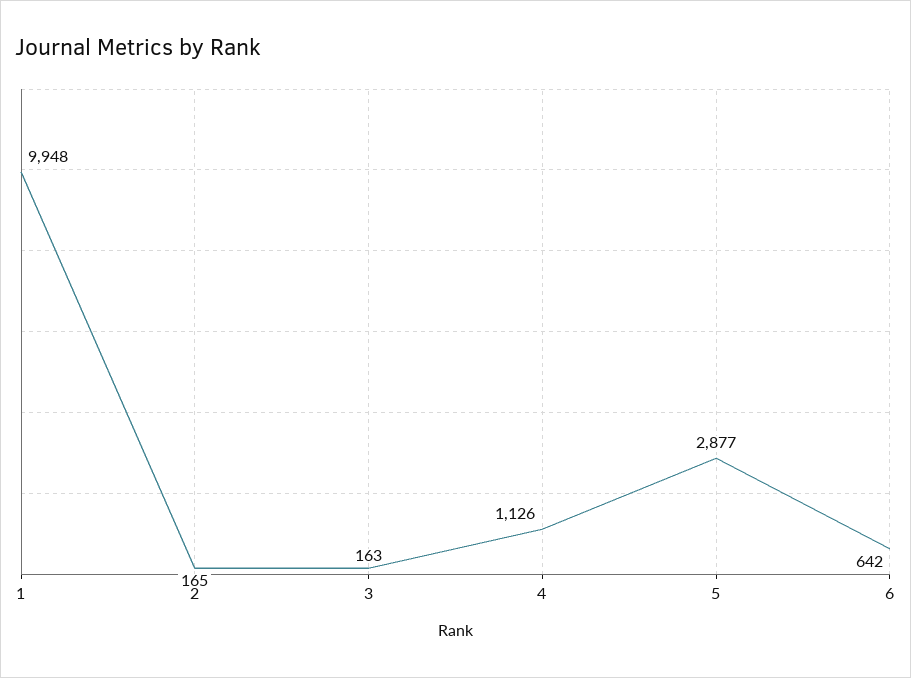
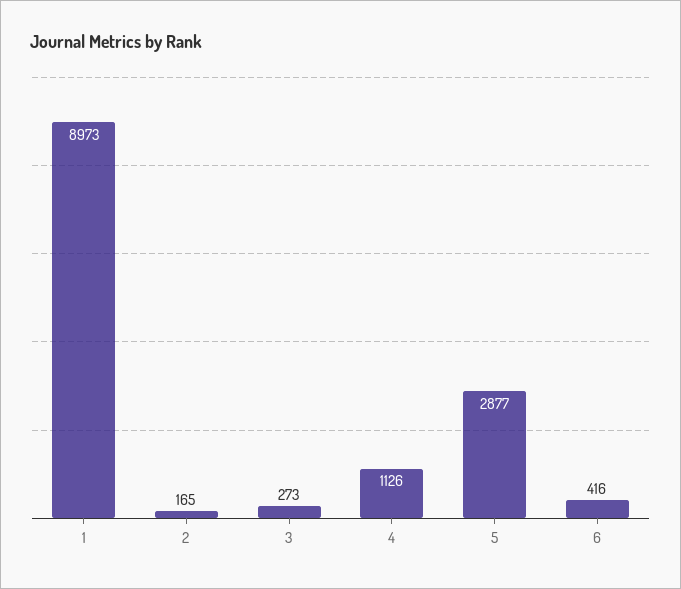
1: 9948 -> 8973
3: 163 -> 273
6: 642 -> 416

